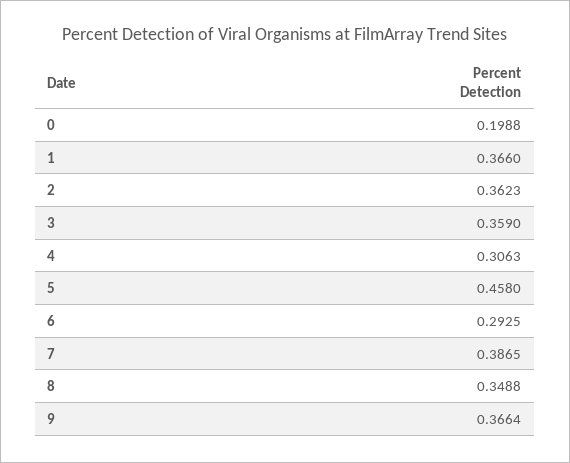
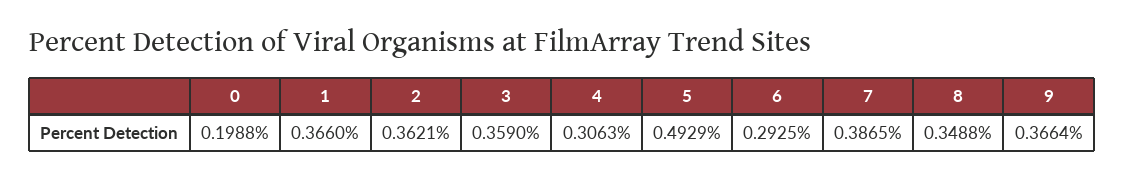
2: 0.3623 -> 0.3621
5: 0.458 -> 0.4929

